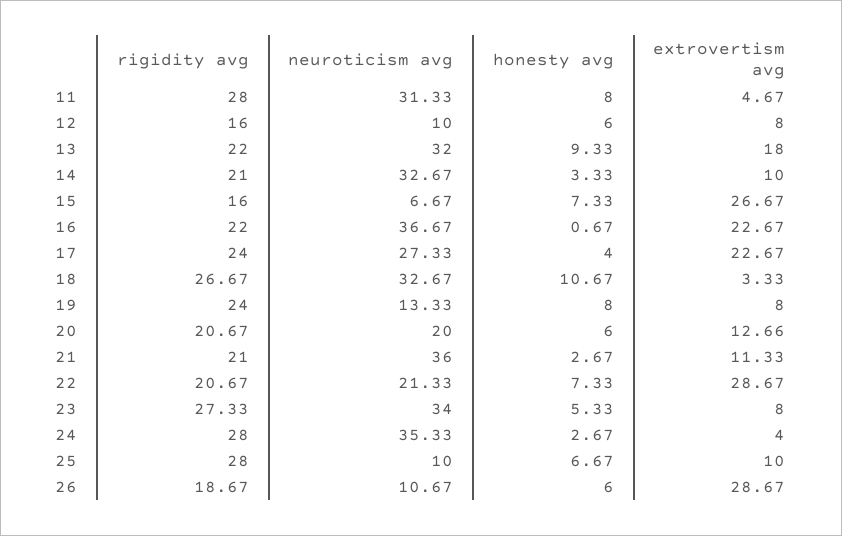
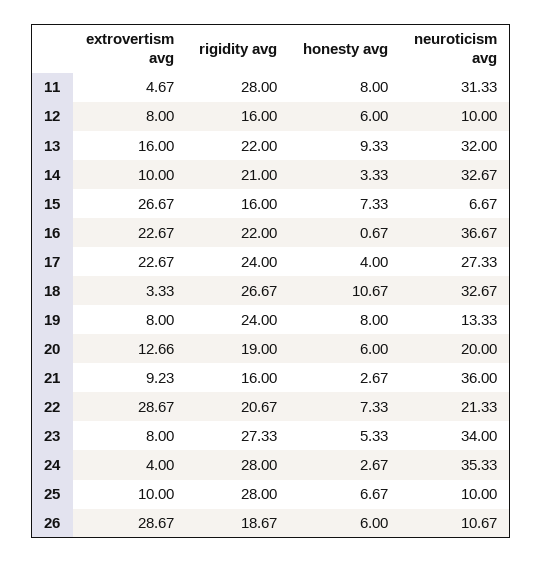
extrovertism avg, 13: 18 -> 16
rigidity avg, 20: 20.67 -> 19
rigidity avg, 21: 21 -> 16
extrovertism avg, 21: 11.33 -> 9.23

